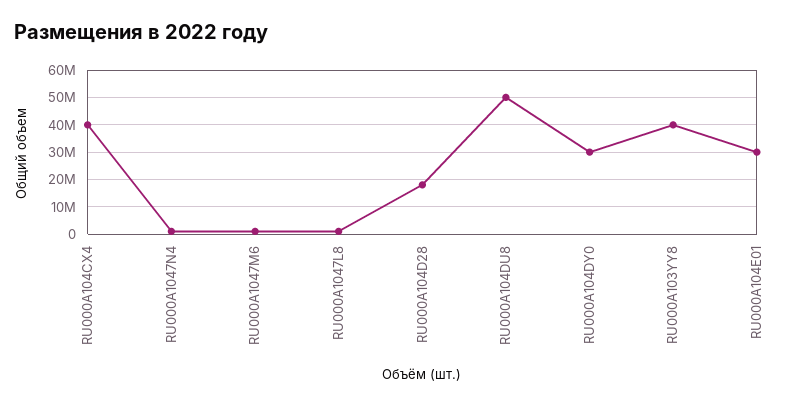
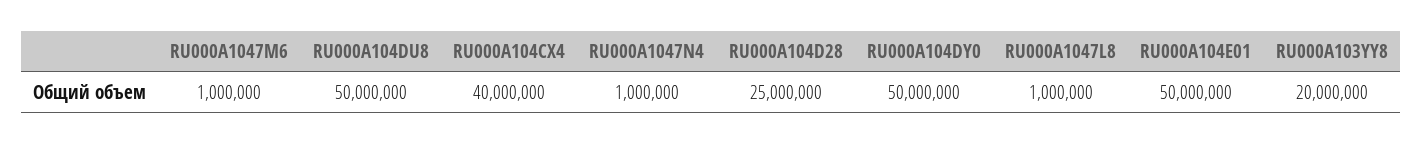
RU000A104D28: 17500000 -> 25000000
RU000A104DY0: 30000000 -> 50000000
RU000A103YY8: 40000000 -> 20000000
RU000A104E01: 30000000 -> 50000000

